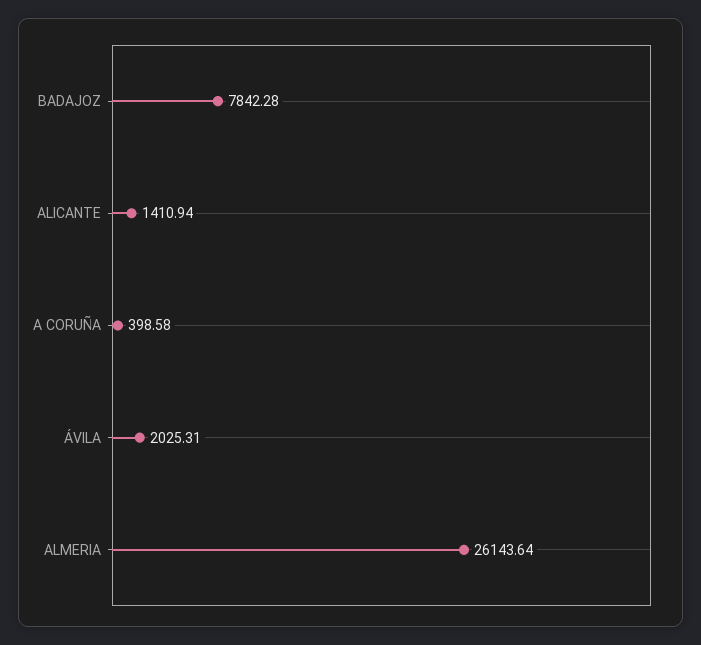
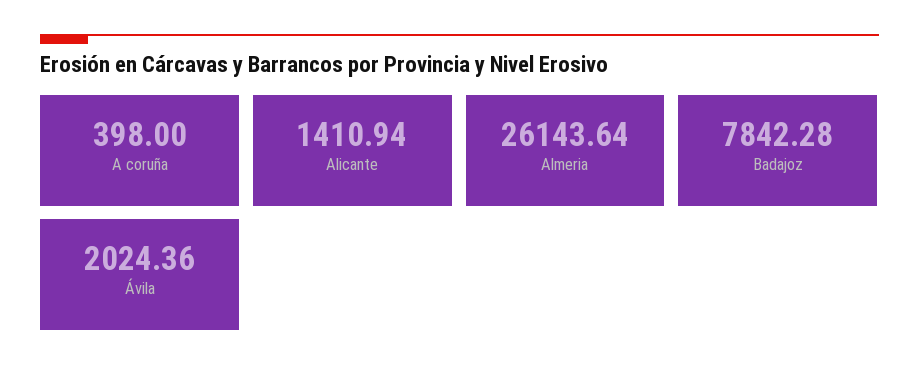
A CORUÑA: 398.58 -> 398
ÁVILA: 2025.31 -> 2024.36

